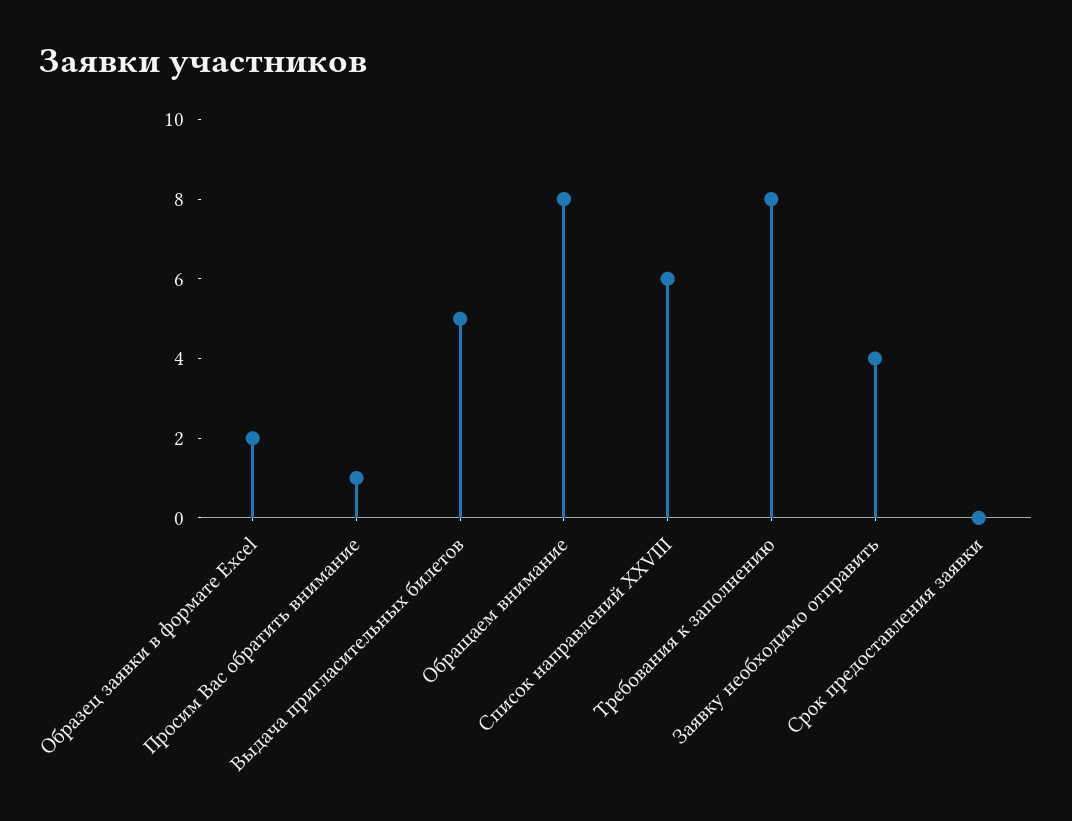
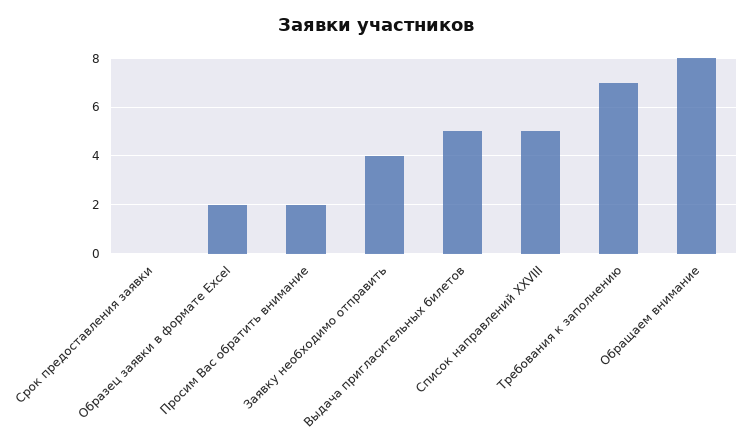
Просим Вас обратить внимание: 1 -> 2
Список направлений ХХVIII: 6 -> 5
Требования к заполнению: 8 -> 7

